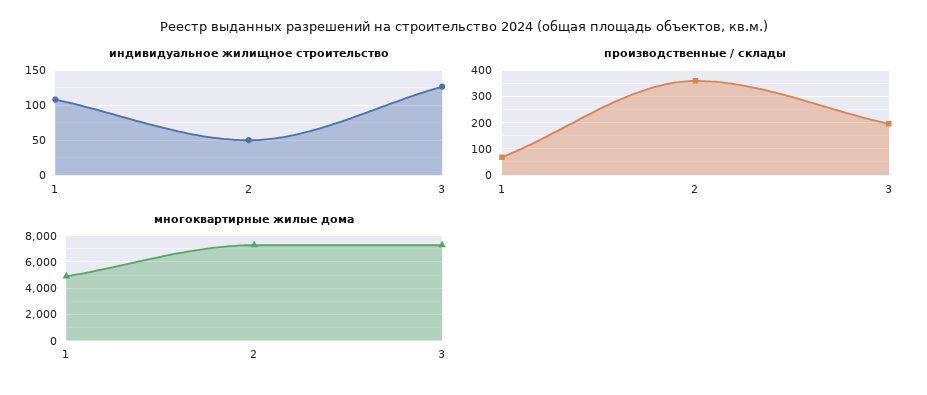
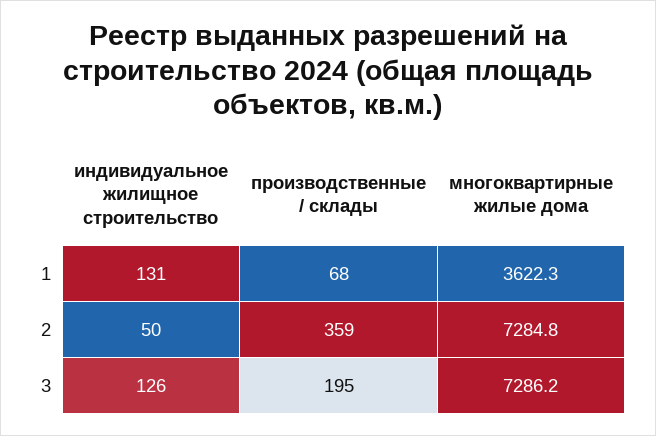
индивидуальное жилищное строительство, 1: 110 -> 131
многоквартирные жилые дома, 1: 5000 -> 3622.3

